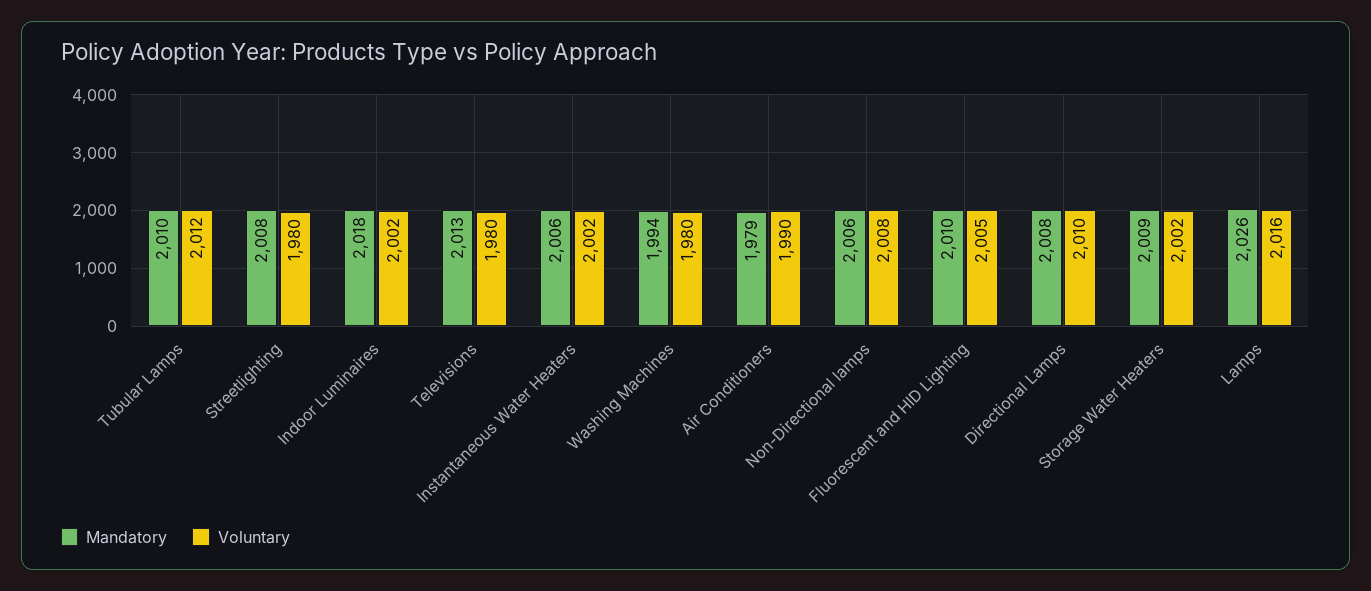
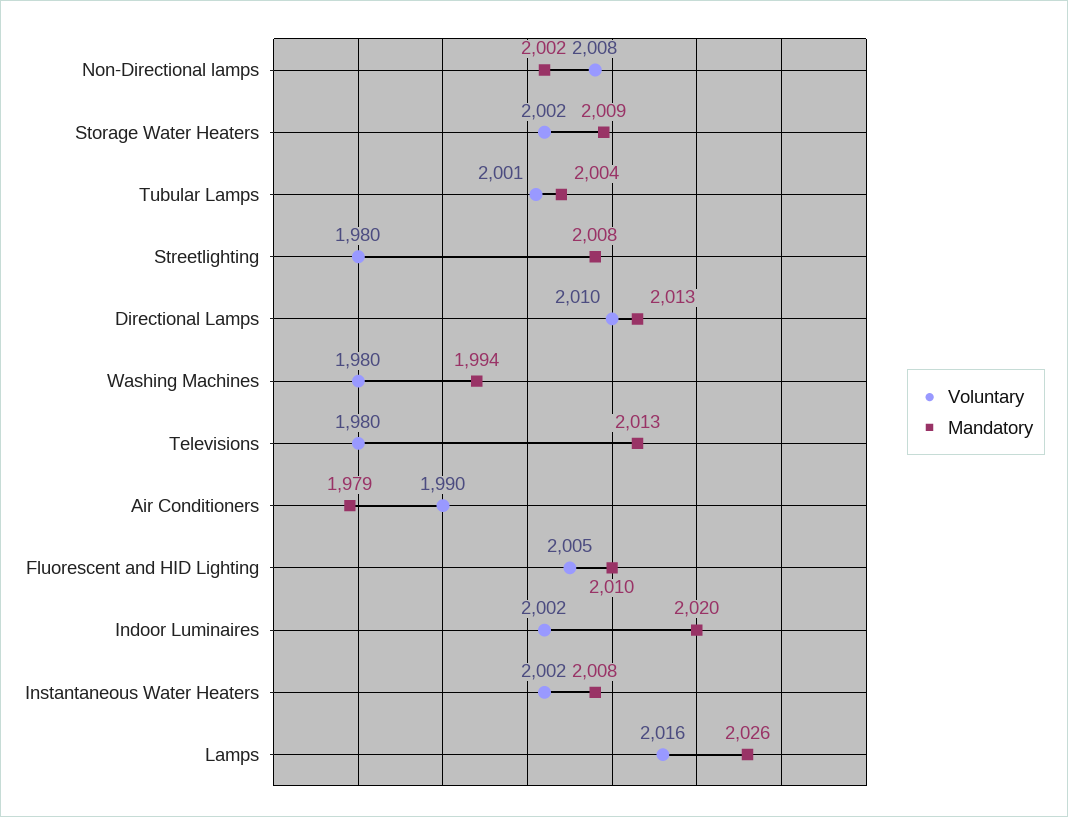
Mandatory, Tubular Lamps: 2010 -> 2004
Voluntary, Tubular Lamps: 2012 -> 2001
Mandatory, Indoor Luminaires: 2018 -> 2020
Mandatory, Instantaneous Water Heaters: 2006 -> 2008
Mandatory, Non-Directional lamps: 2006 -> 2002
Mandatory, Directional Lamps: 2008 -> 2013

